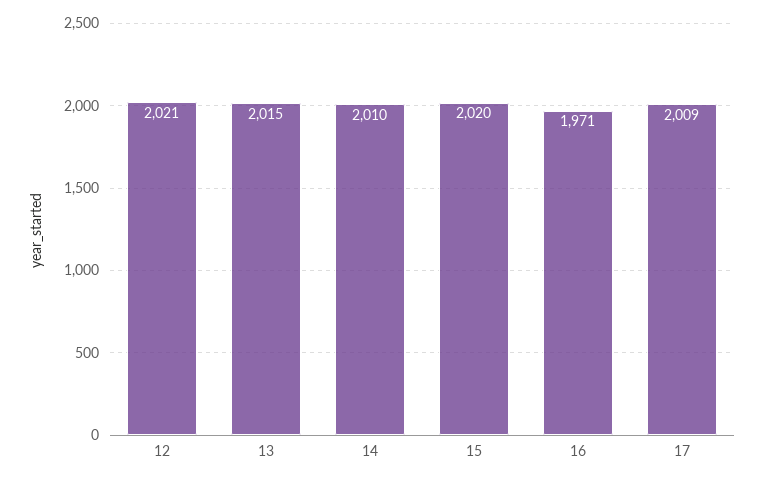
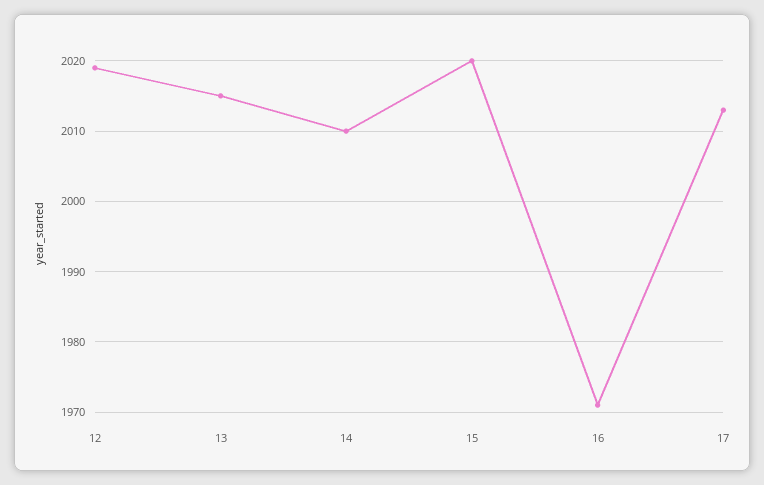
12: 2021 -> 2019
17: 2009 -> 2013

